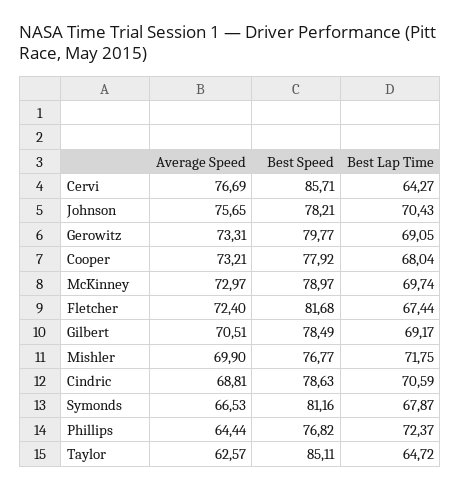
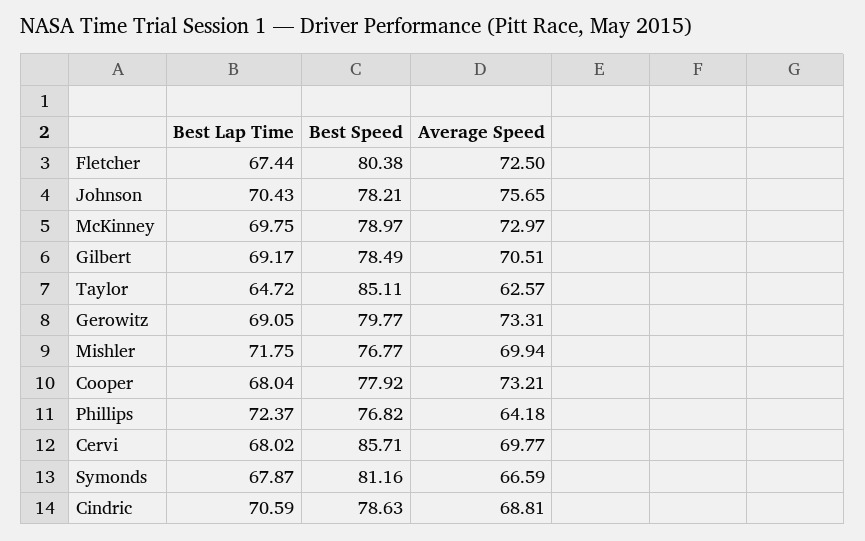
Average Speed, Cervi: 76.69 -> 69.77
Best Lap Time, Cervi: 64.27 -> 68.02
Best Lap Time, McKinney: 69.74 -> 69.75
Average Speed, Fletcher: 72.4 -> 72.5
Best Speed, Fletcher: 81.68 -> 80.38
Average Speed, Mishler: 69.9 -> 69.94
Average Speed, Symonds: 66.53 -> 66.59
Average Speed, Phillips: 64.44 -> 64.18

